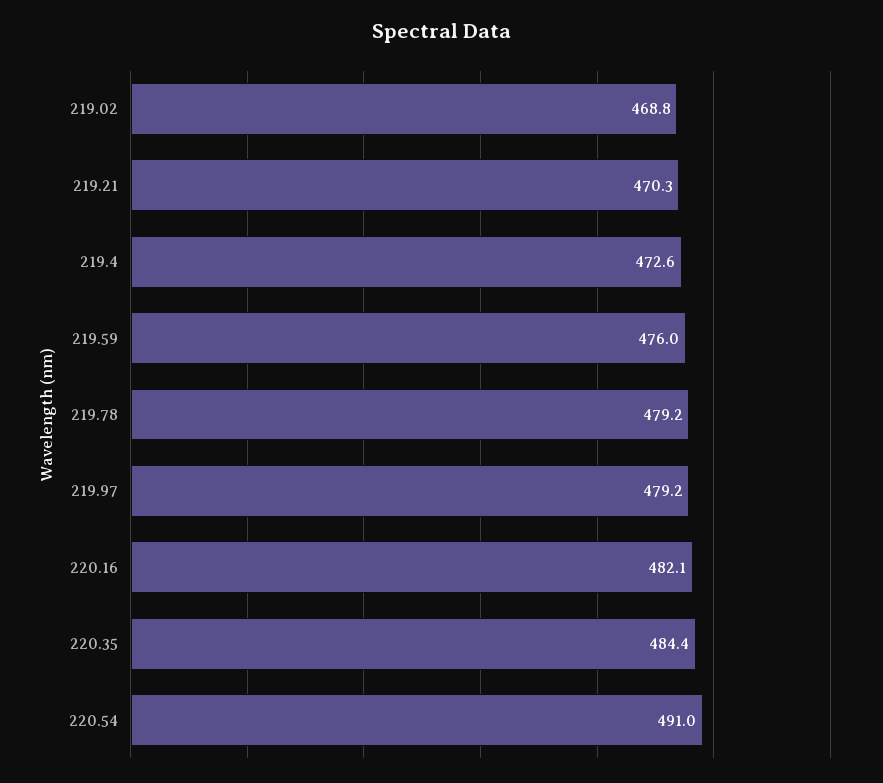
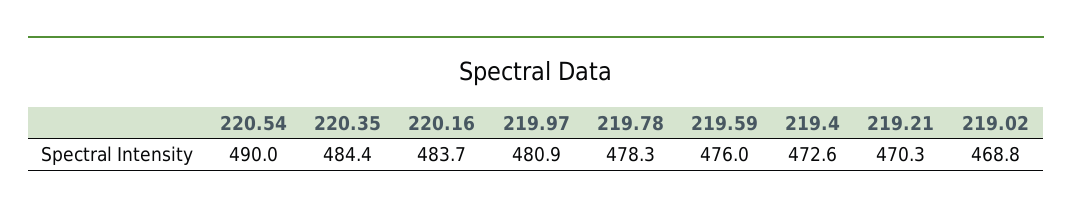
219.78: 479.2 -> 478.3
219.97: 479.2 -> 480.9
220.16: 482.1 -> 483.7
220.54: 491 -> 490

